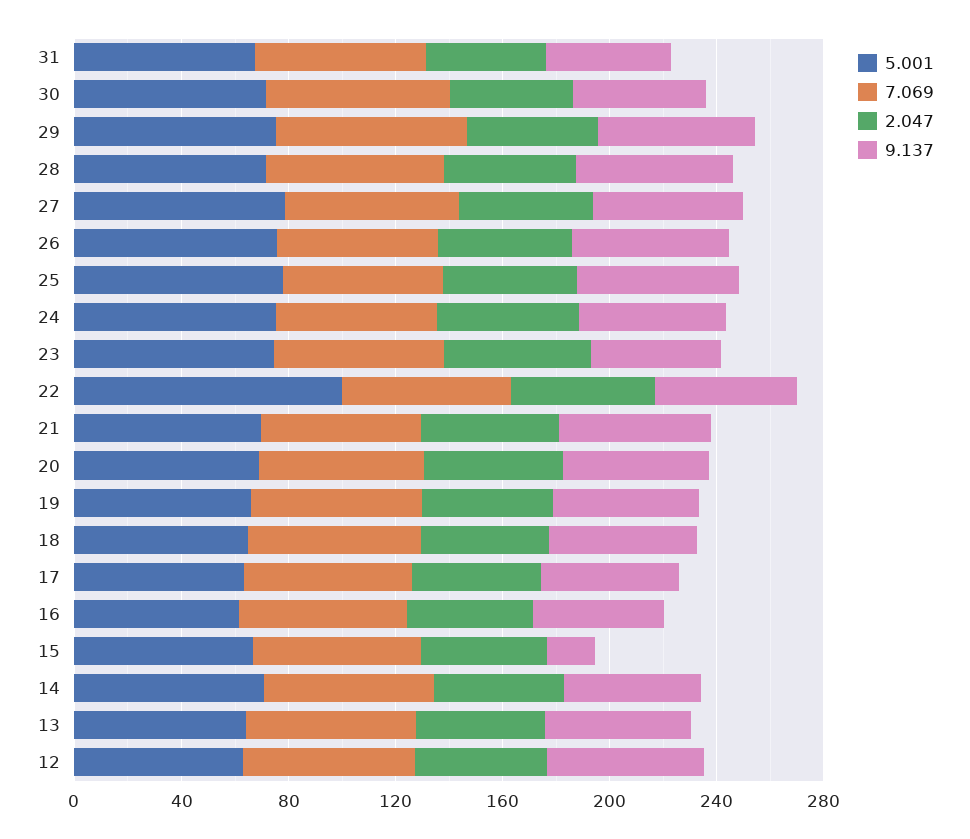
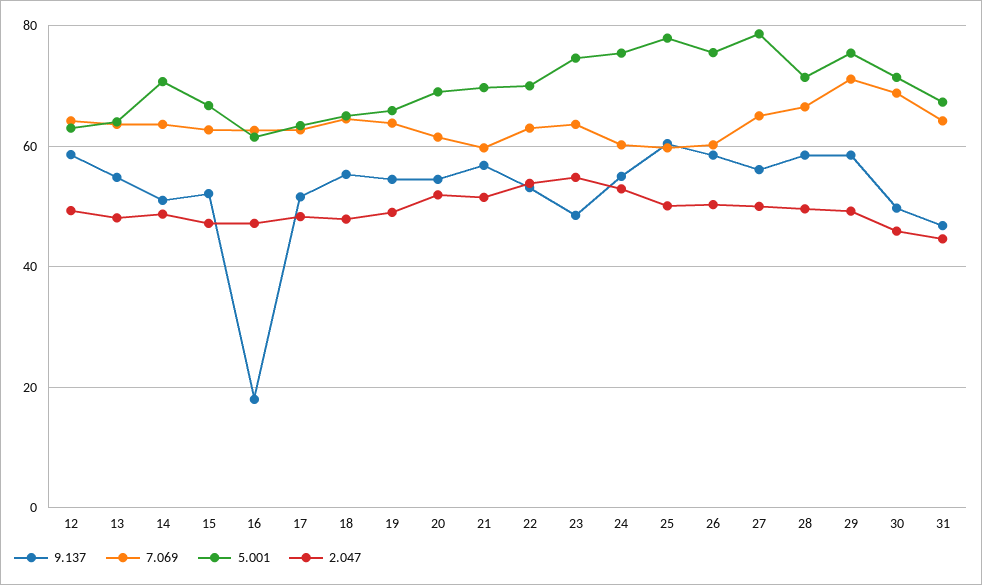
5.001, 22: 100 -> 70
9.137, 16: 50 -> 18
9.137, 15: 20 -> 52

